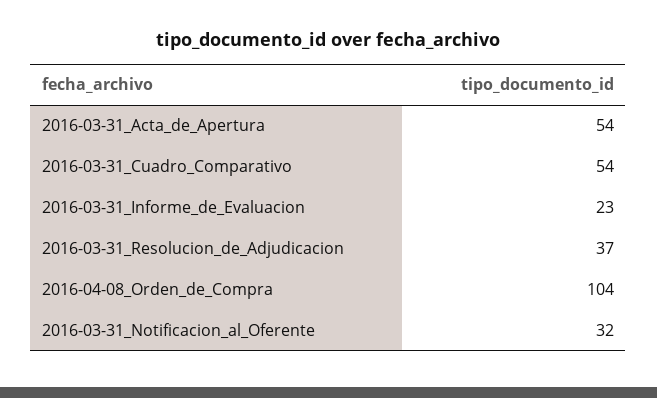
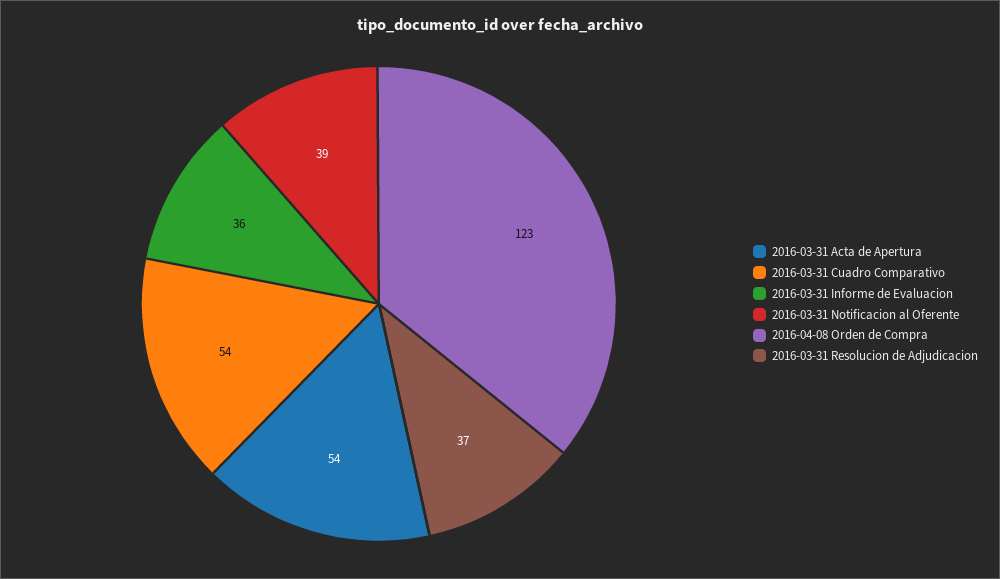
2016-03-31_Informe_de_Evaluacion: 23 -> 36
2016-04-08_Orden_de_Compra: 104 -> 123
2016-03-31_Notificacion_al_Oferente: 32 -> 39

